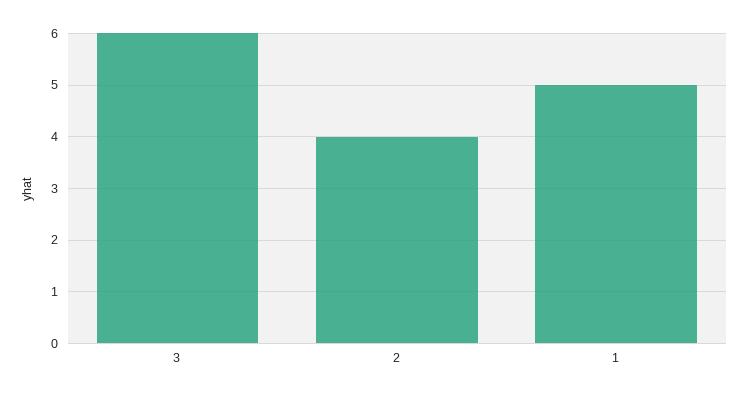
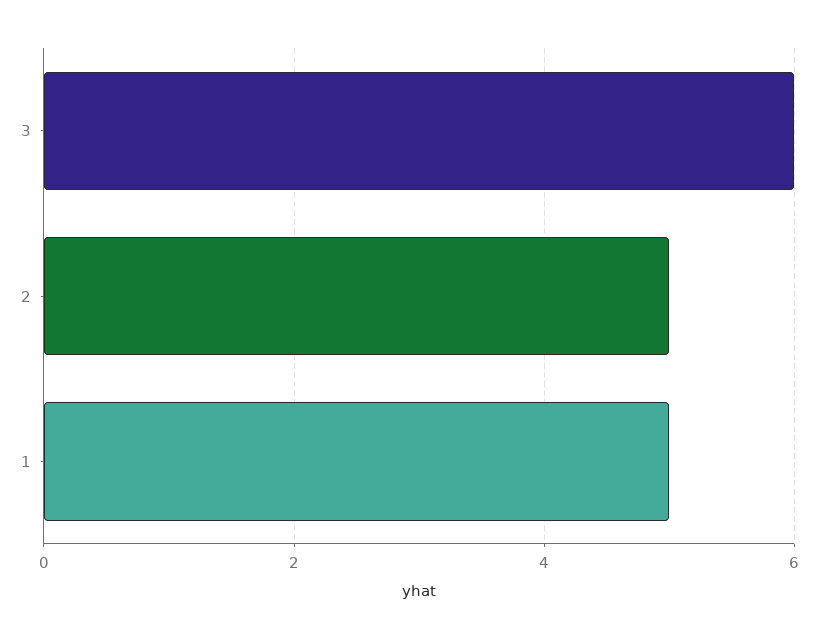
2: 4 -> 5

